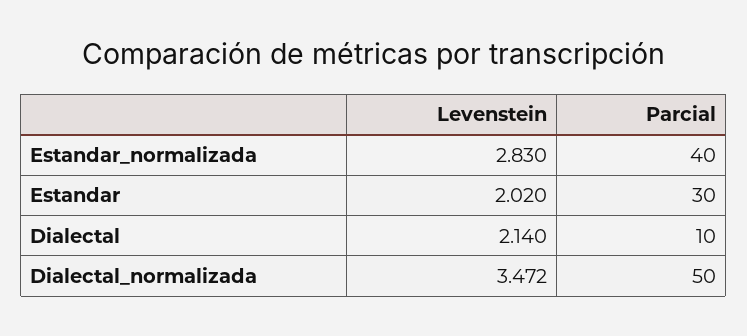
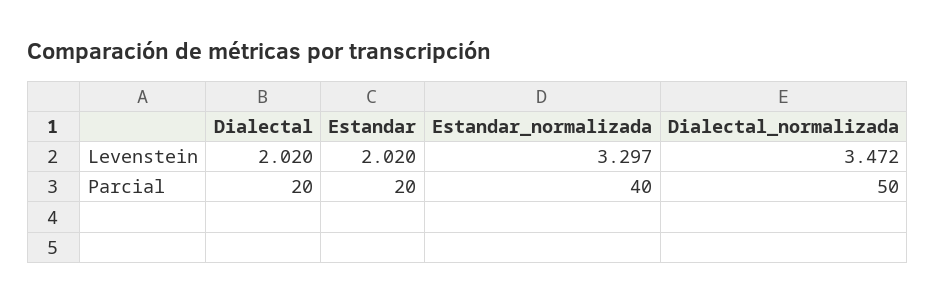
Levenstein, Estandar_normalizada: 2.83 -> 3.297
Parcial, Estandar: 30 -> 20
Levenstein, Dialectal: 2.14 -> 2.02
Parcial, Dialectal: 10 -> 20

